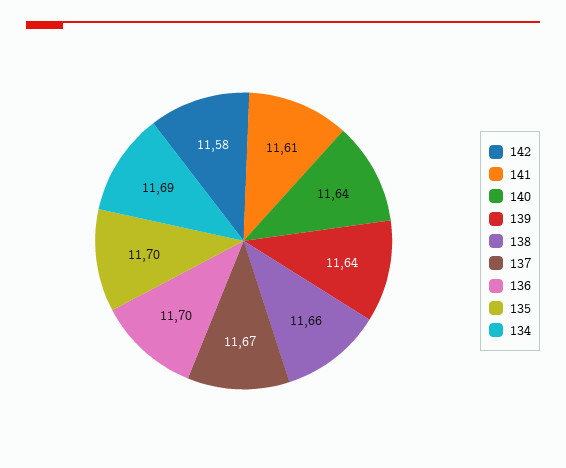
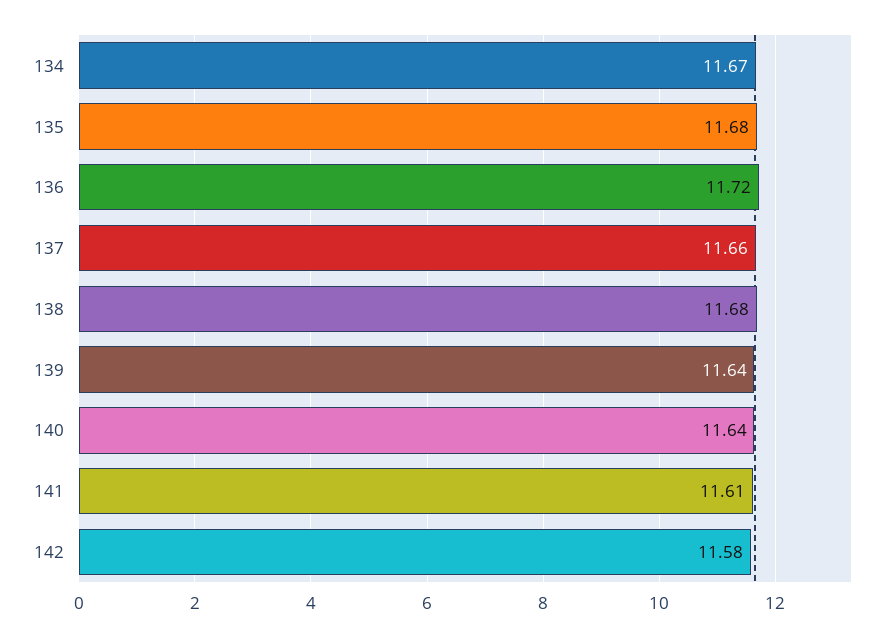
138: 11.66 -> 11.68
137: 11.67 -> 11.66
136: 11.7 -> 11.72
135: 11.7 -> 11.68
134: 11.69 -> 11.67

